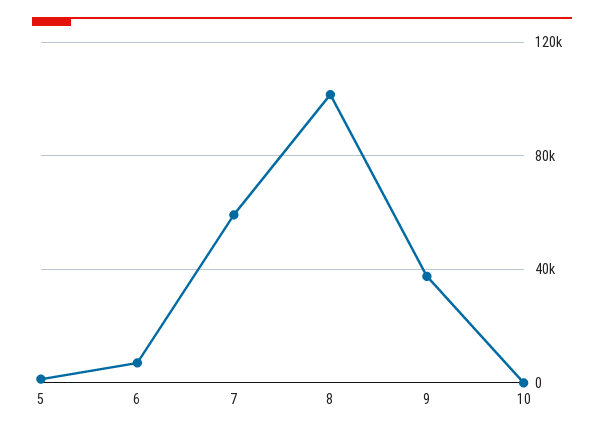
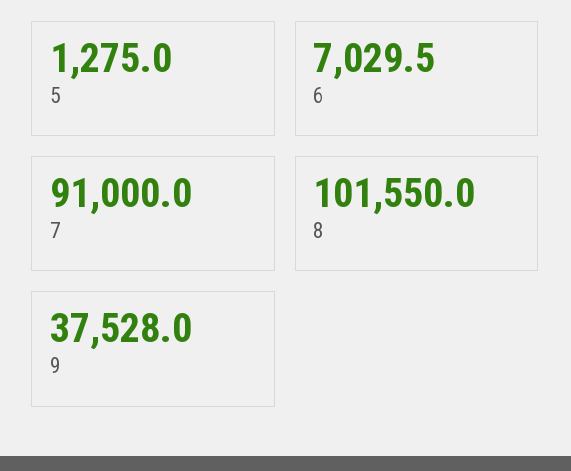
7: 60000 -> 91000
10: 0 -> none

